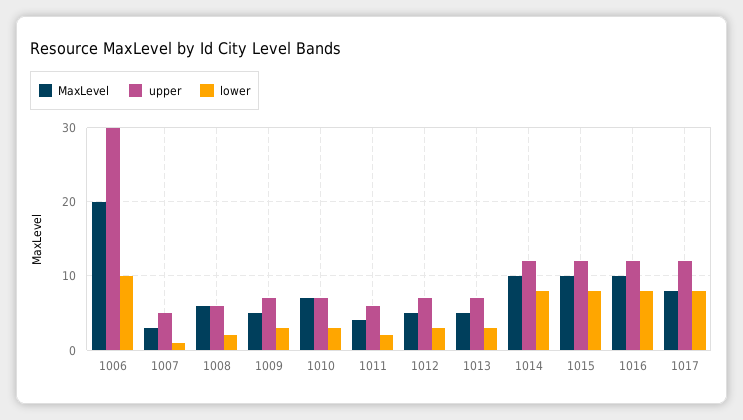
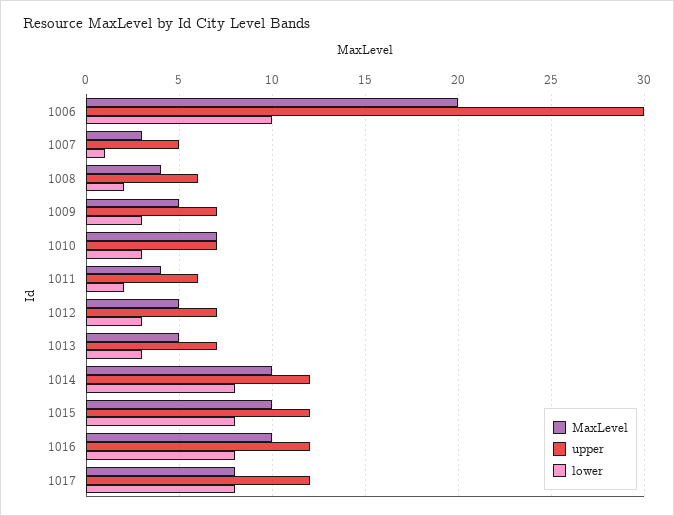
MaxLevel, 1008: 6 -> 4

